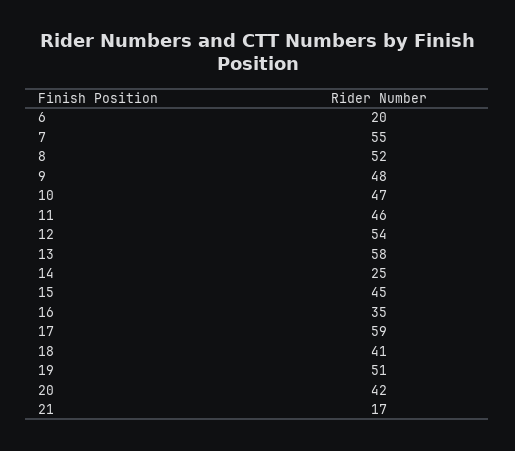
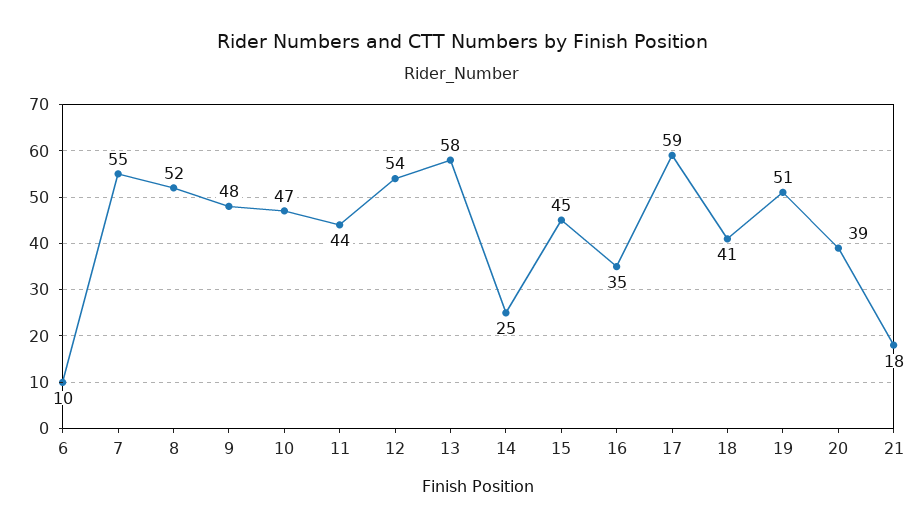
6: 20 -> 10
11: 46 -> 44
20: 42 -> 39
21: 17 -> 18

